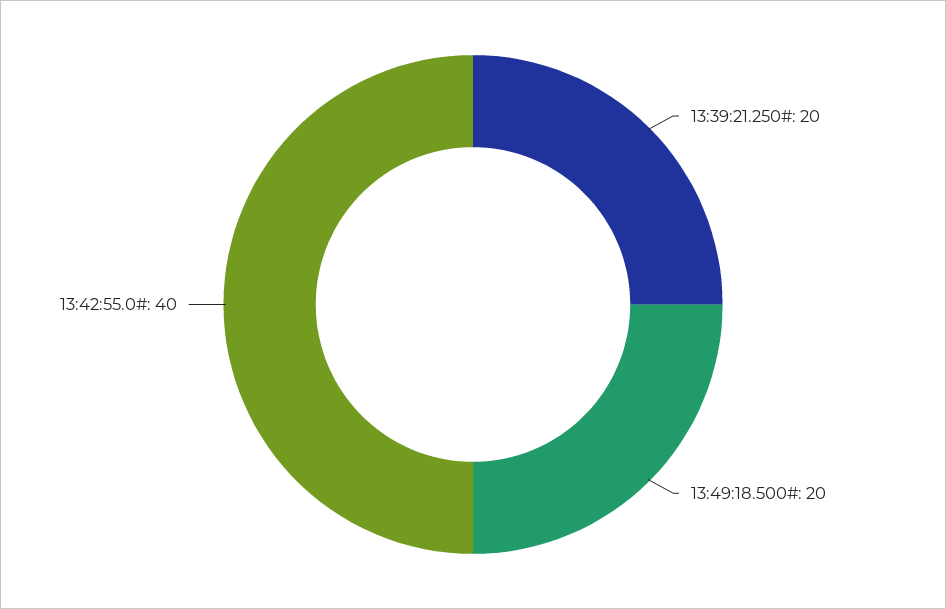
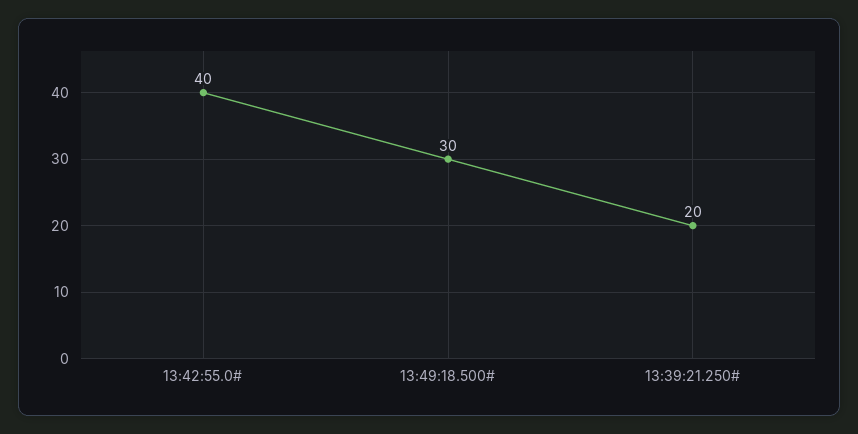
13:49:18.500#: 20 -> 30

